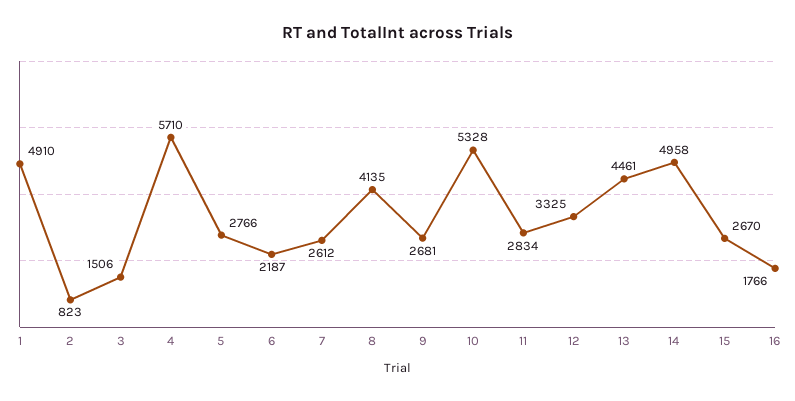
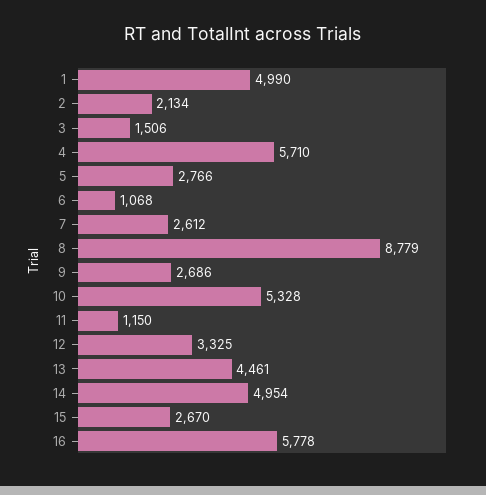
1: 4910 -> 4990
2: 823 -> 2134
6: 2187 -> 1068
8: 4135 -> 8779
9: 2681 -> 2686
11: 2834 -> 1150
14: 4958 -> 4954
16: 1766 -> 5778

